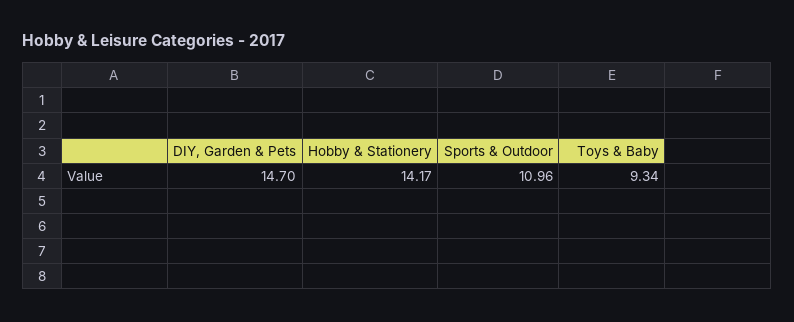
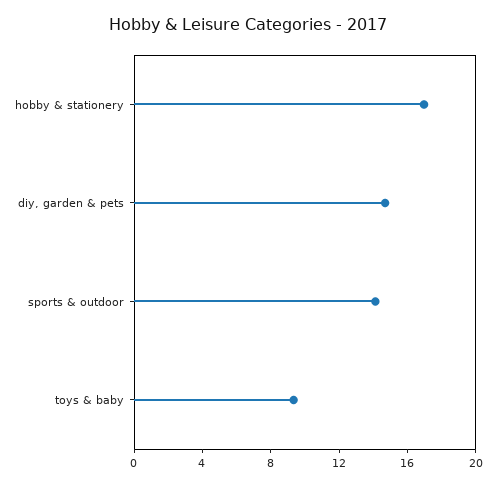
Hobby & Stationery: 14.17 -> 17
Sports & Outdoor: 10.96 -> 14

